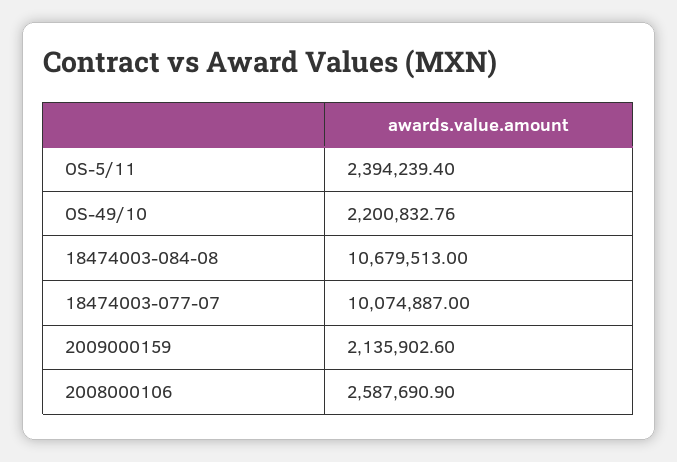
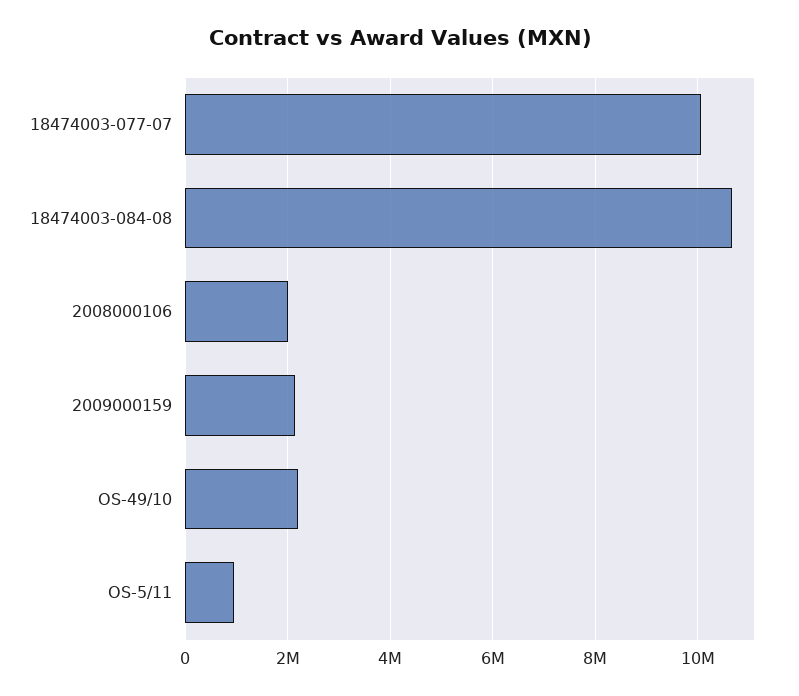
OS-5/11: 2394239.4 -> 1000000
2008000106: 2587690.9 -> 2000000

